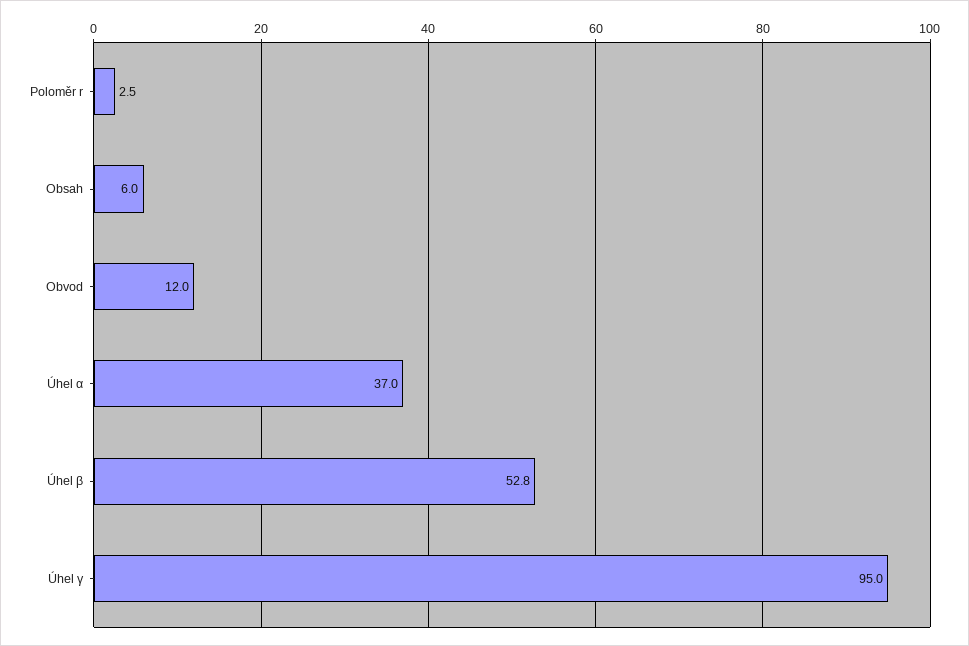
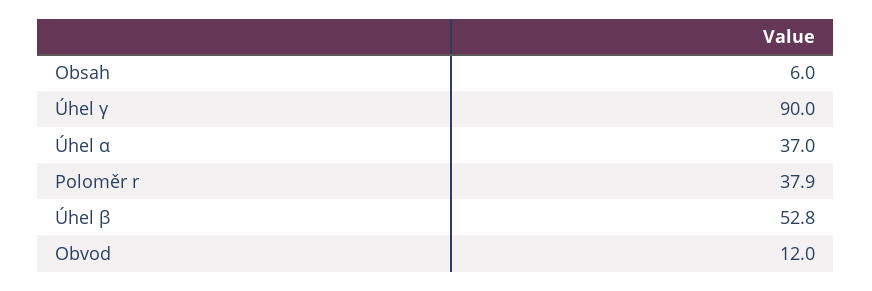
Poloměr r: 2.5 -> 37.9
Úhel γ: 95 -> 90

